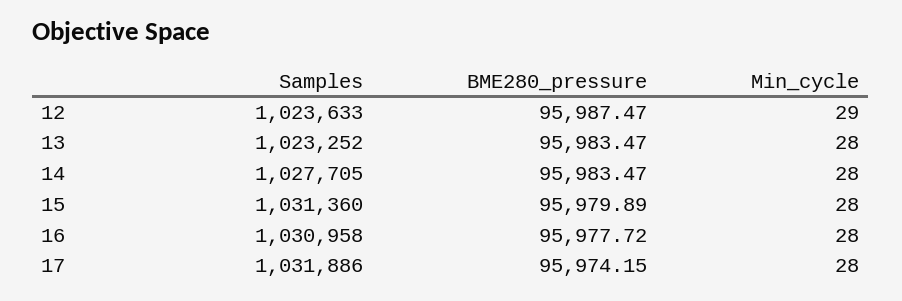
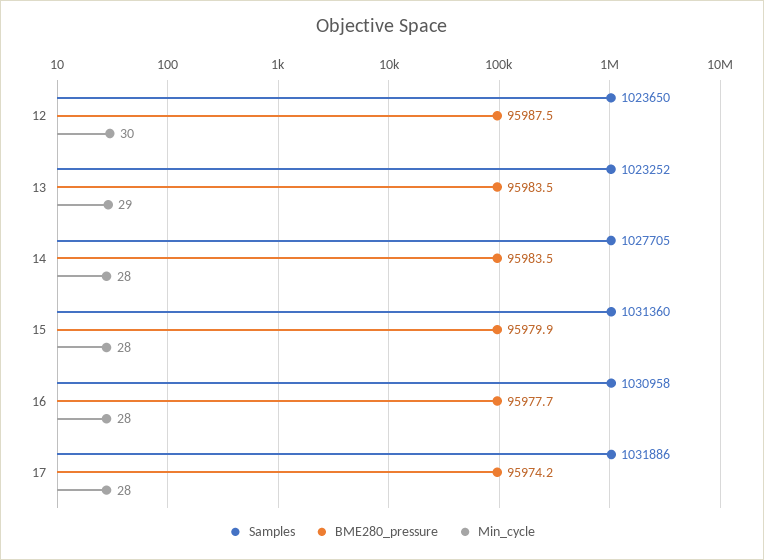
Samples, 12: 1023633 -> 1023650
Min_cycle, 12: 29 -> 30
Min_cycle, 13: 28 -> 29

